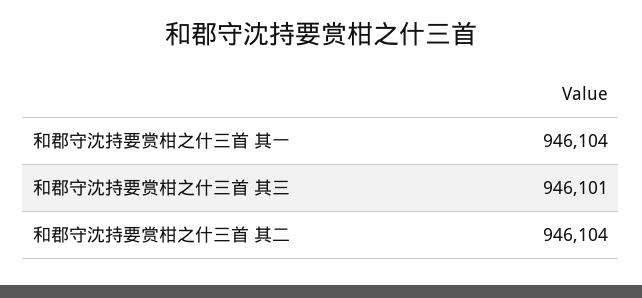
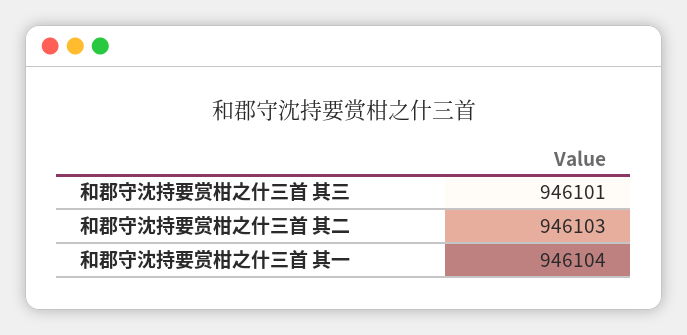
和郡守沈持要赏柑之什三首 其二: 946104 -> 946103

